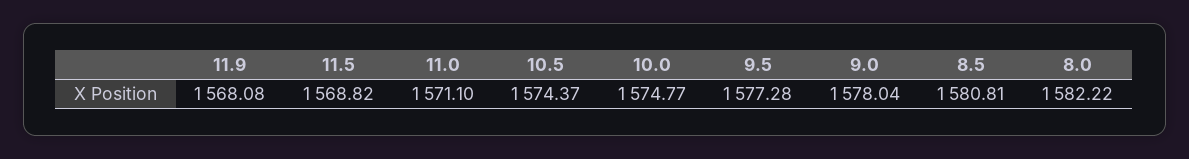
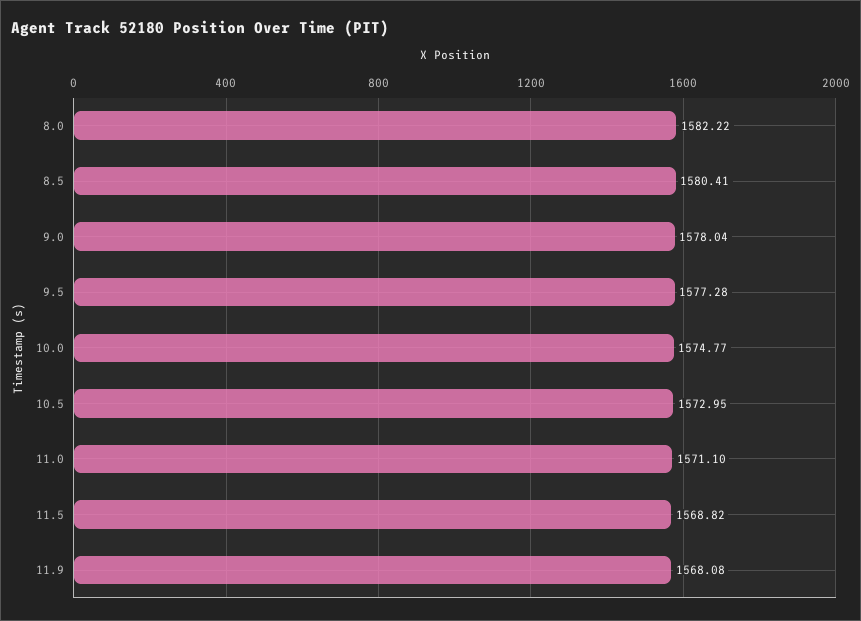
10.5: 1574.37 -> 1572.95
8.5: 1580.81 -> 1580.41

